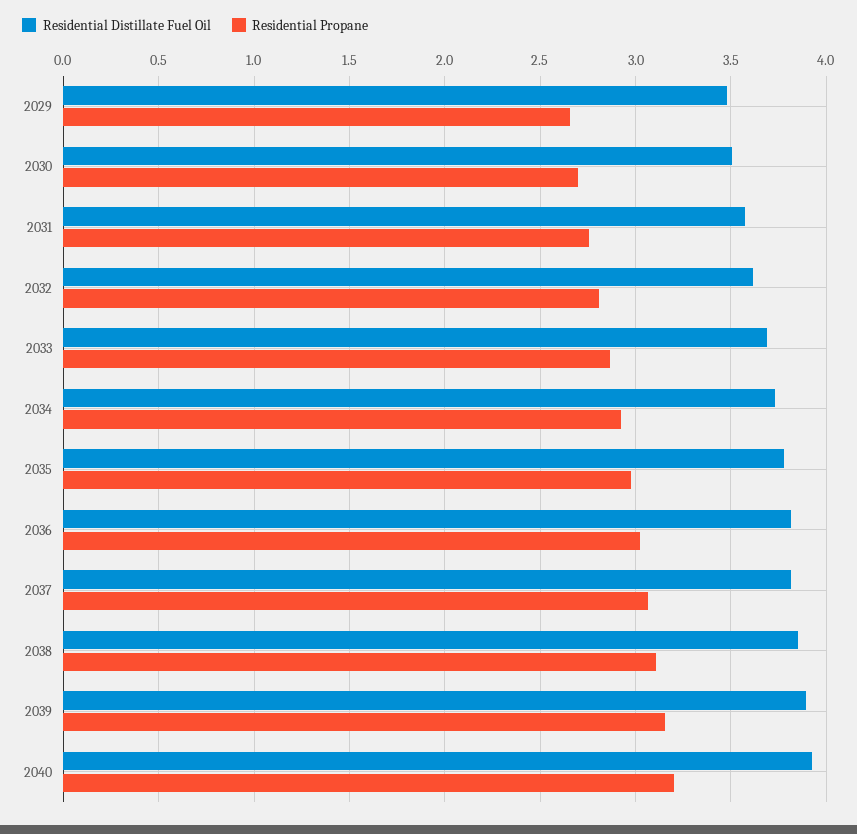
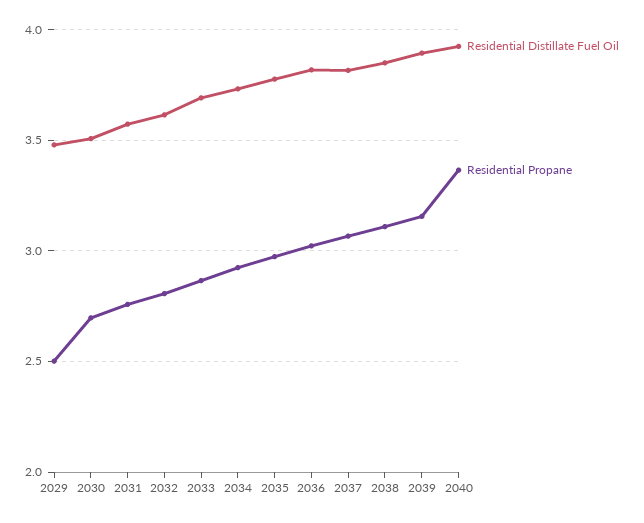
Residential Propane, 2029: 2.65 -> 2.5
Residential Propane, 2040: 3.2 -> 3.35

